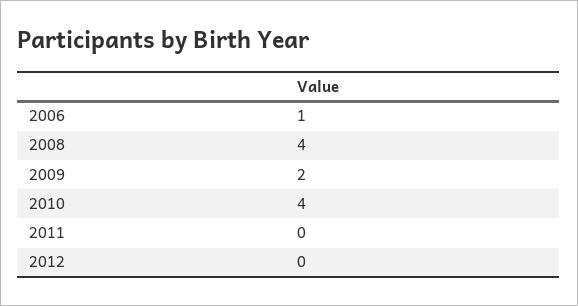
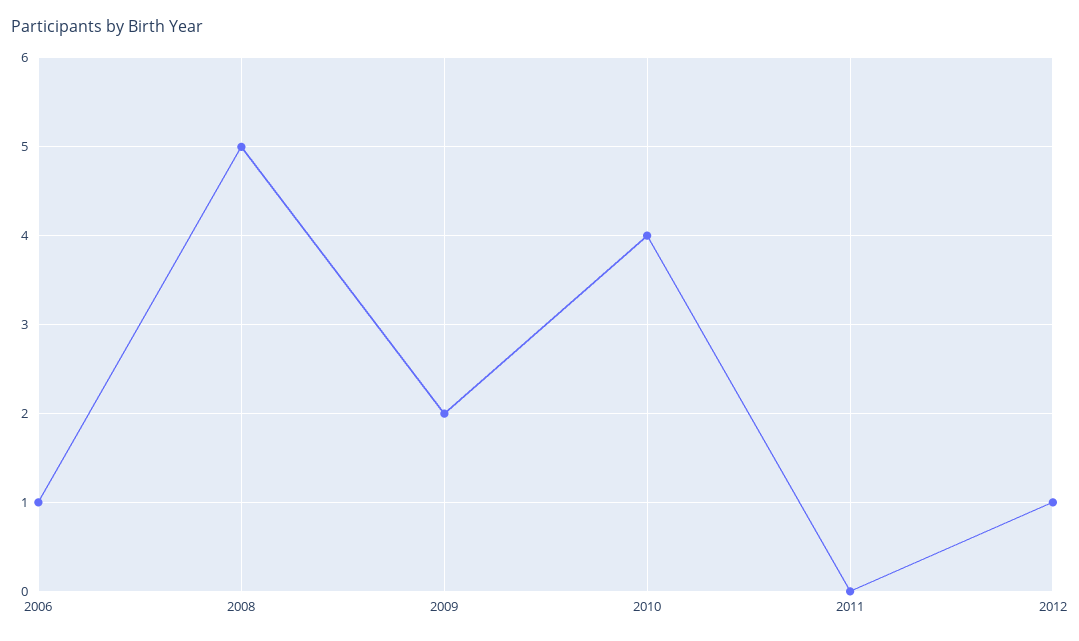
2008: 4 -> 5
2012: 0 -> 1

